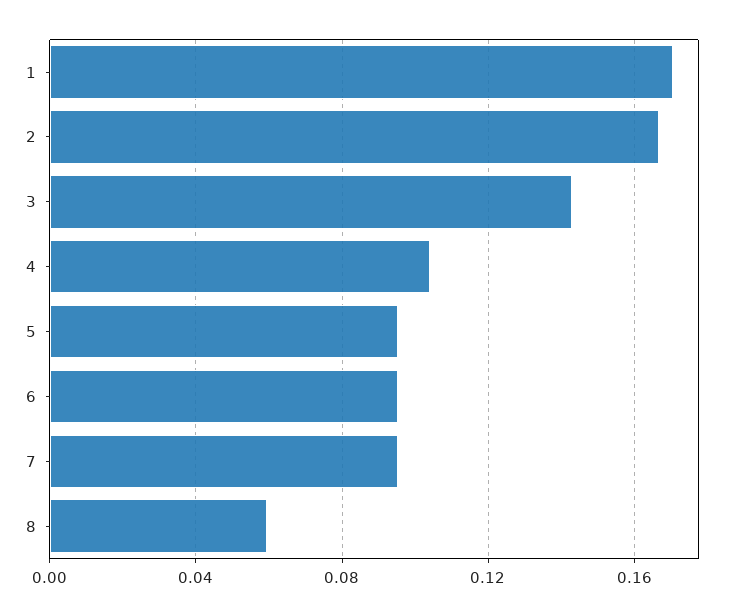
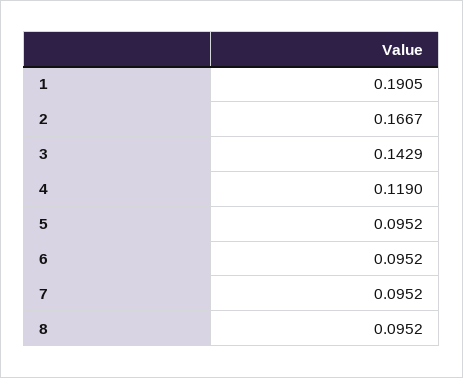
1: 0.17 -> 0.1905
4: 0.105 -> 0.119
8: 0.06 -> 0.0952

